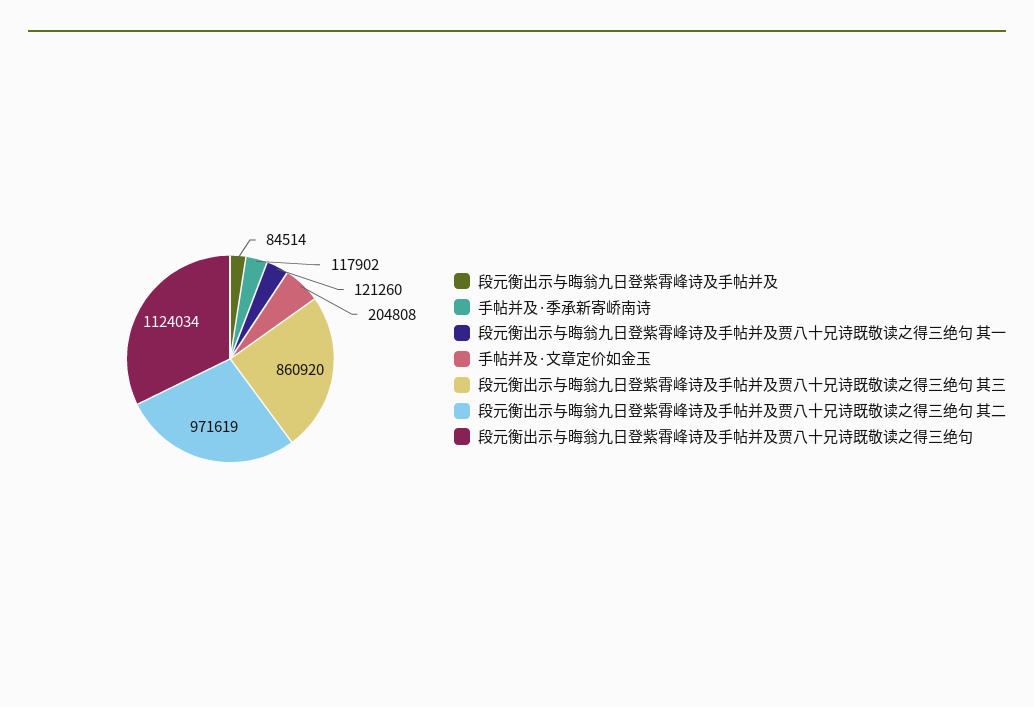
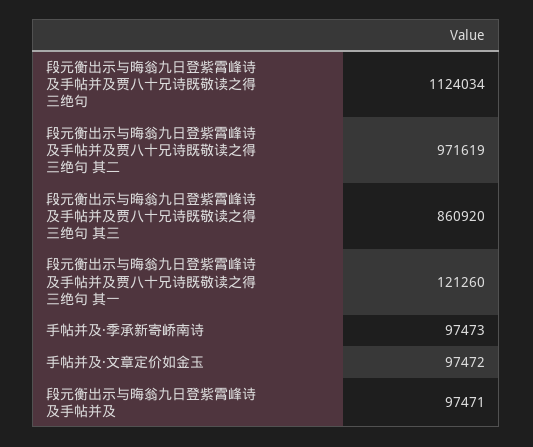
段元衡出示与晦翁九日登紫霄峰诗及手帖并及: 84514 -> 97471
手帖并及·季承新寄峤南诗: 117902 -> 97473
手帖并及·文章定价如金玉: 204808 -> 97472

